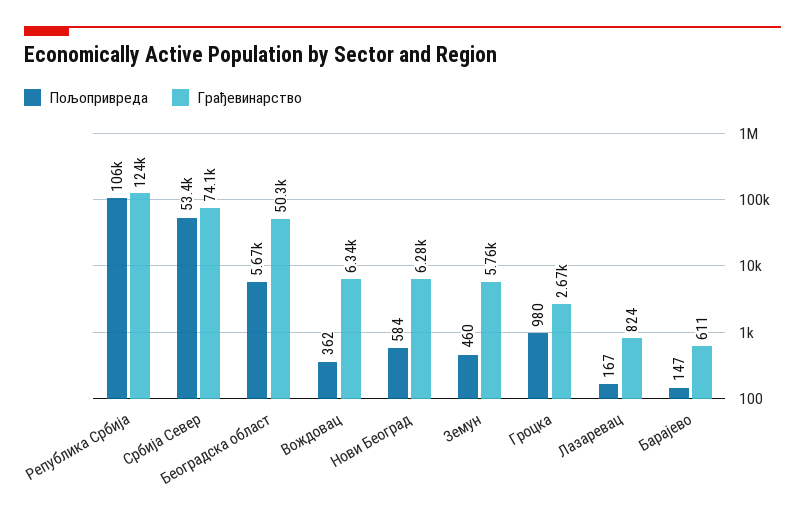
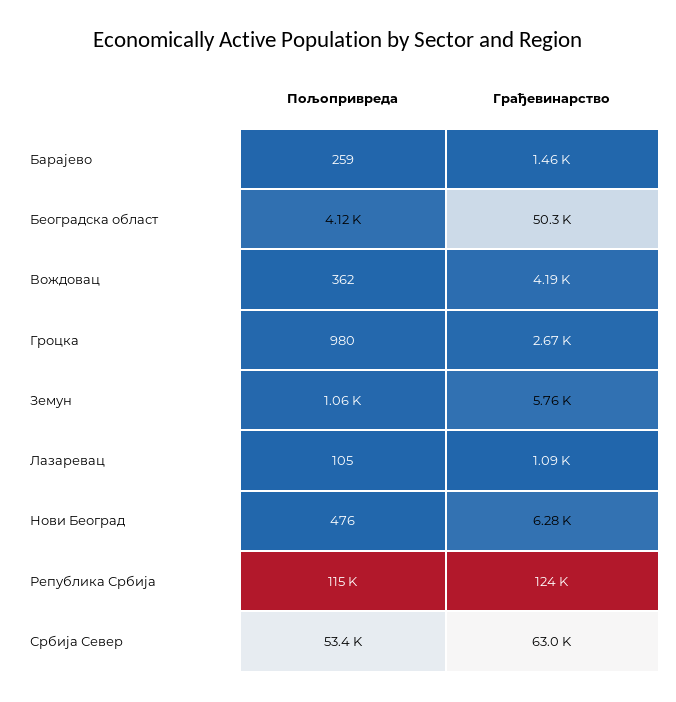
Пољопривреда, Република Србија: 106000 -> 115000
Грађевинарство, Србија Север: 74100 -> 63000
Пољопривреда, Београдска област: 5670 -> 4120
Грађевинарство, Вождовац: 6340 -> 4190
Пољопривреда, Нови Београд: 584 -> 476
Пољопривреда, Земун: 460 -> 1060
Пољопривреда, Лазаревац: 167 -> 105
Грађевинарство, Лазаревац: 824 -> 1090
Пољопривреда, Барајево: 147 -> 259
Грађевинарство, Барајево: 611 -> 1460

